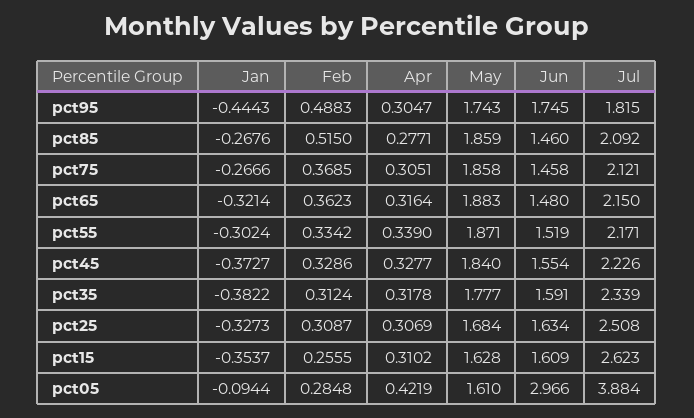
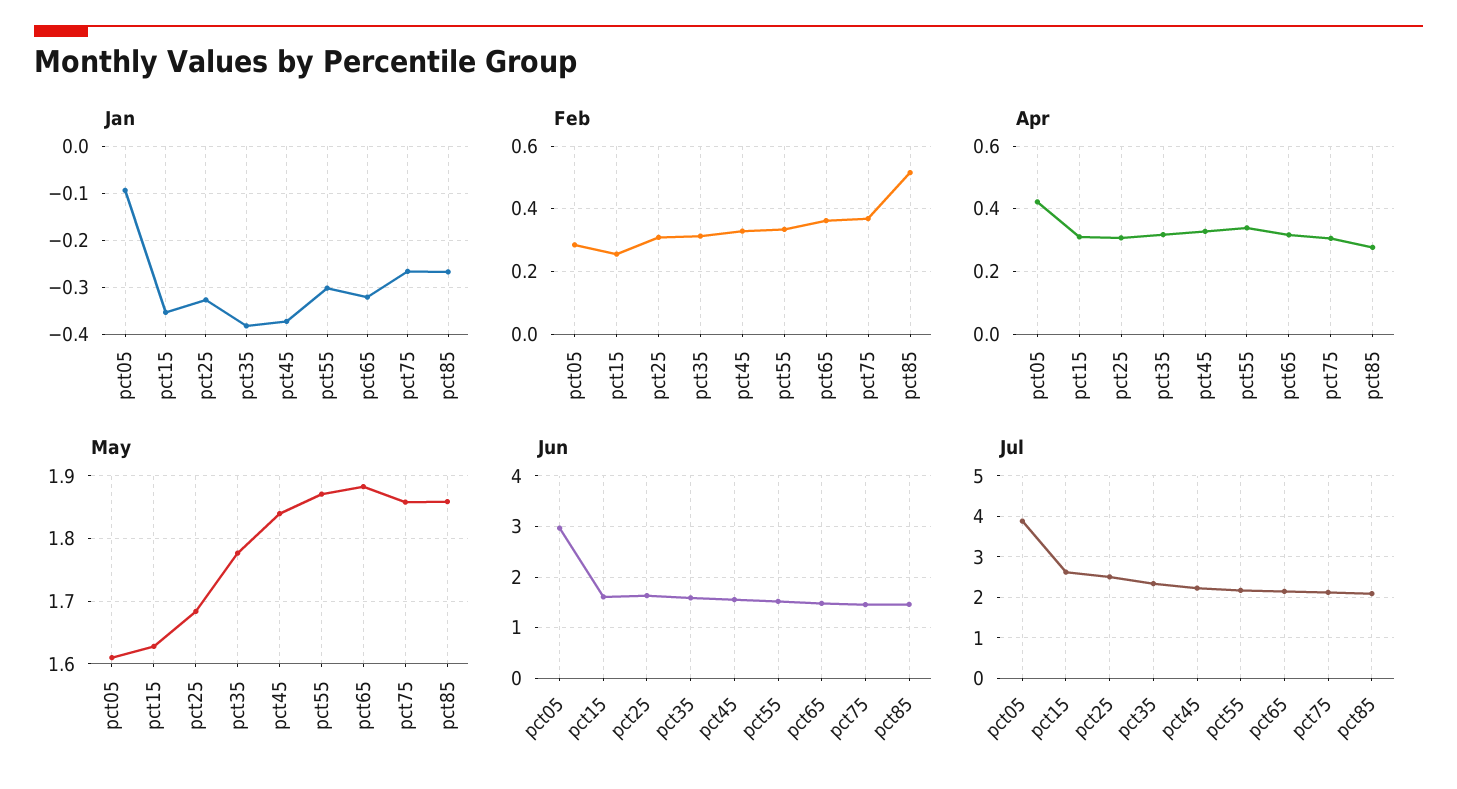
Jan, pct95: -0.4443 -> none
Feb, pct95: 0.4883 -> none
Apr, pct95: 0.3047 -> none
May, pct95: 1.743 -> none
Jun, pct95: 1.745 -> none
Jul, pct95: 1.815 -> none

